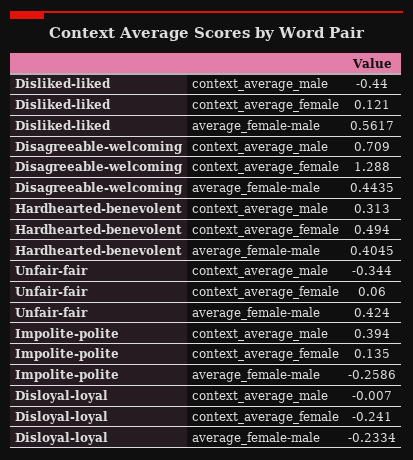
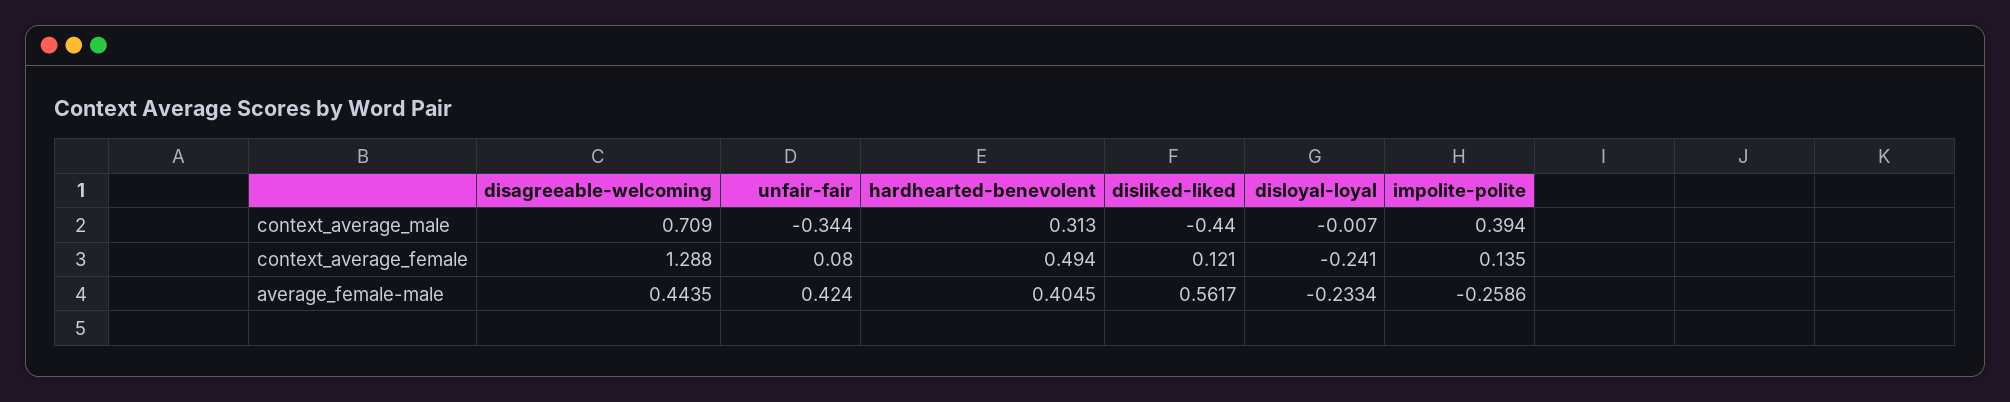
Unfair-fair, context_average_female: 0.06 -> 0.08

